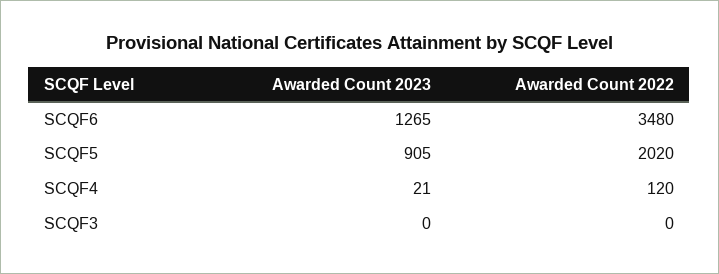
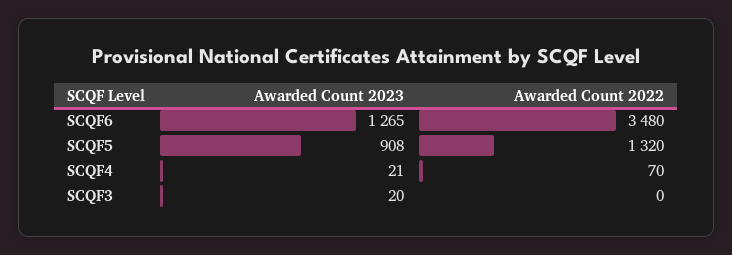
Awarded Count 2023, SCQF5: 905 -> 908
Awarded Count 2022, SCQF5: 2020 -> 1320
Awarded Count 2022, SCQF4: 120 -> 70
Awarded Count 2023, SCQF3: 0 -> 20

